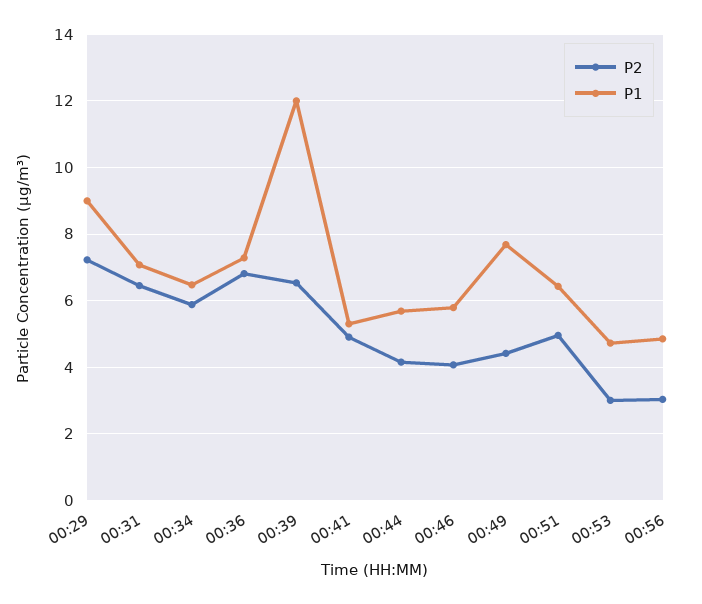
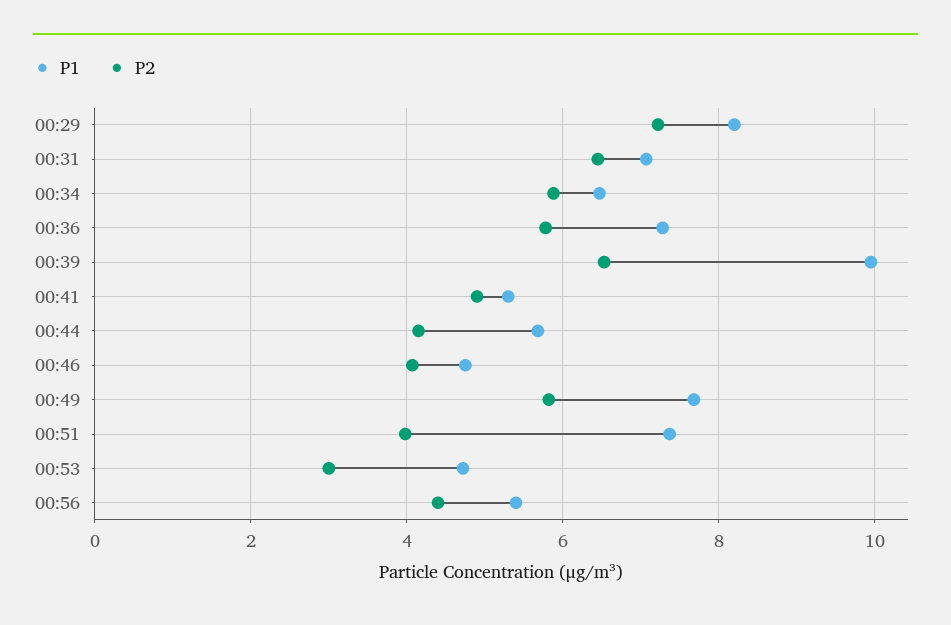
P1, 00:29: 9 -> 8.2
P2, 00:36: 6.8 -> 5.8
P1, 00:39: 12 -> 10
P1, 00:46: 5.8 -> 4.8
P2, 00:49: 4.4 -> 5.8
P2, 00:51: 5 -> 4
P1, 00:51: 6.4 -> 7.4
P2, 00:56: 3 -> 4.4
P1, 00:56: 4.8 -> 5.4

